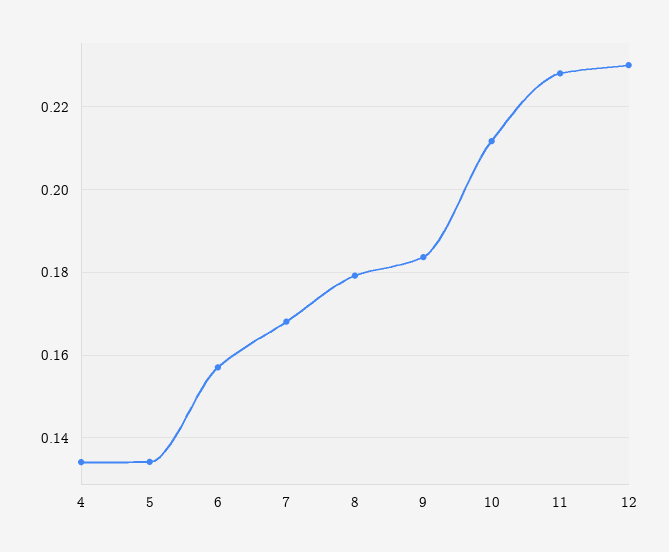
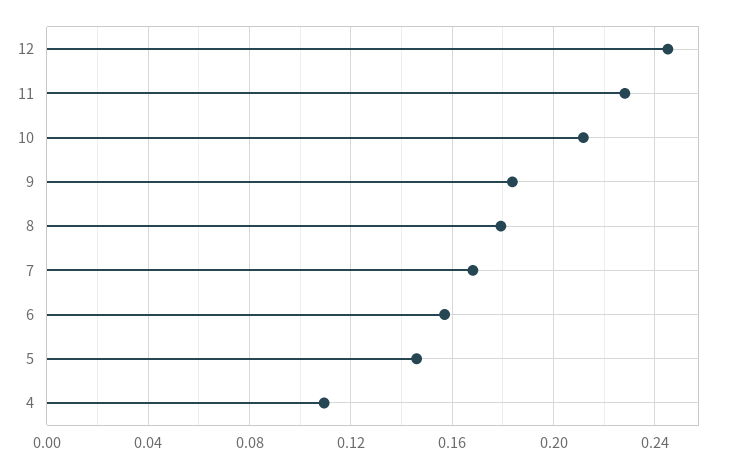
4: 0.134 -> 0.11
5: 0.134 -> 0.145
12: 0.23 -> 0.245

